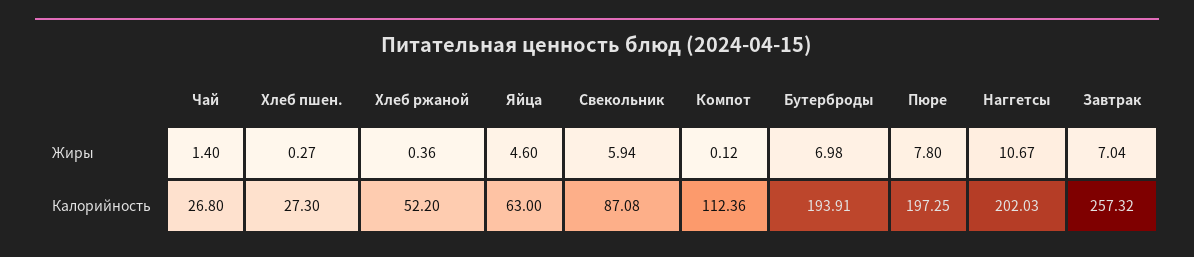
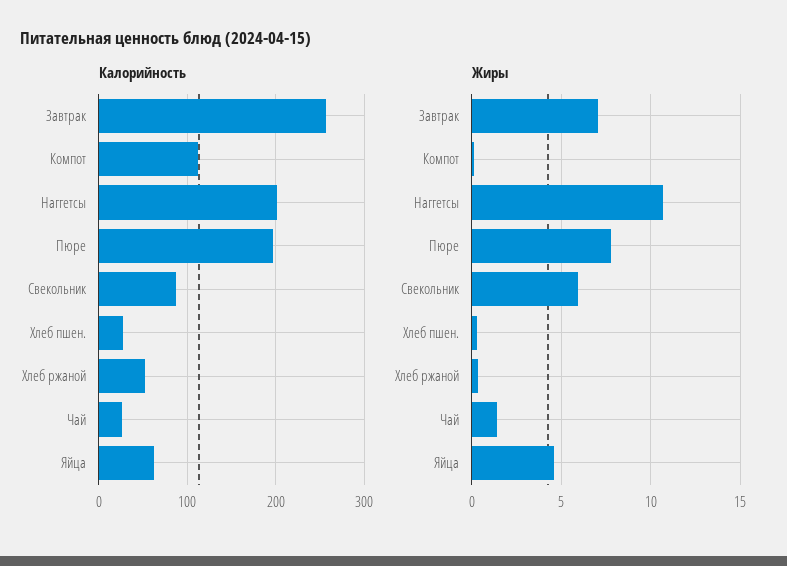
Жиры, Бутерброды: 6.98 -> none
Калорийность, Бутерброды: 193.91 -> none

